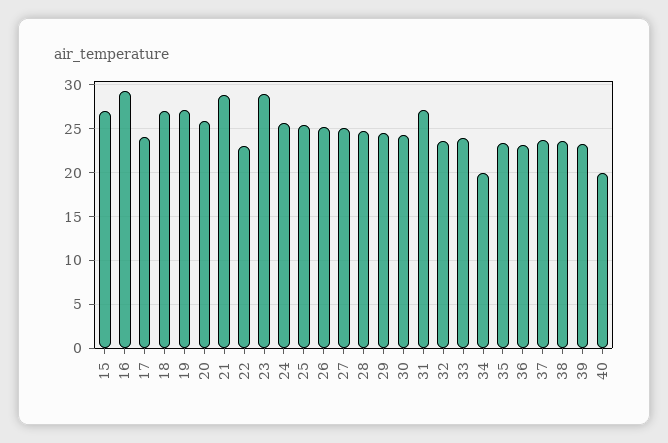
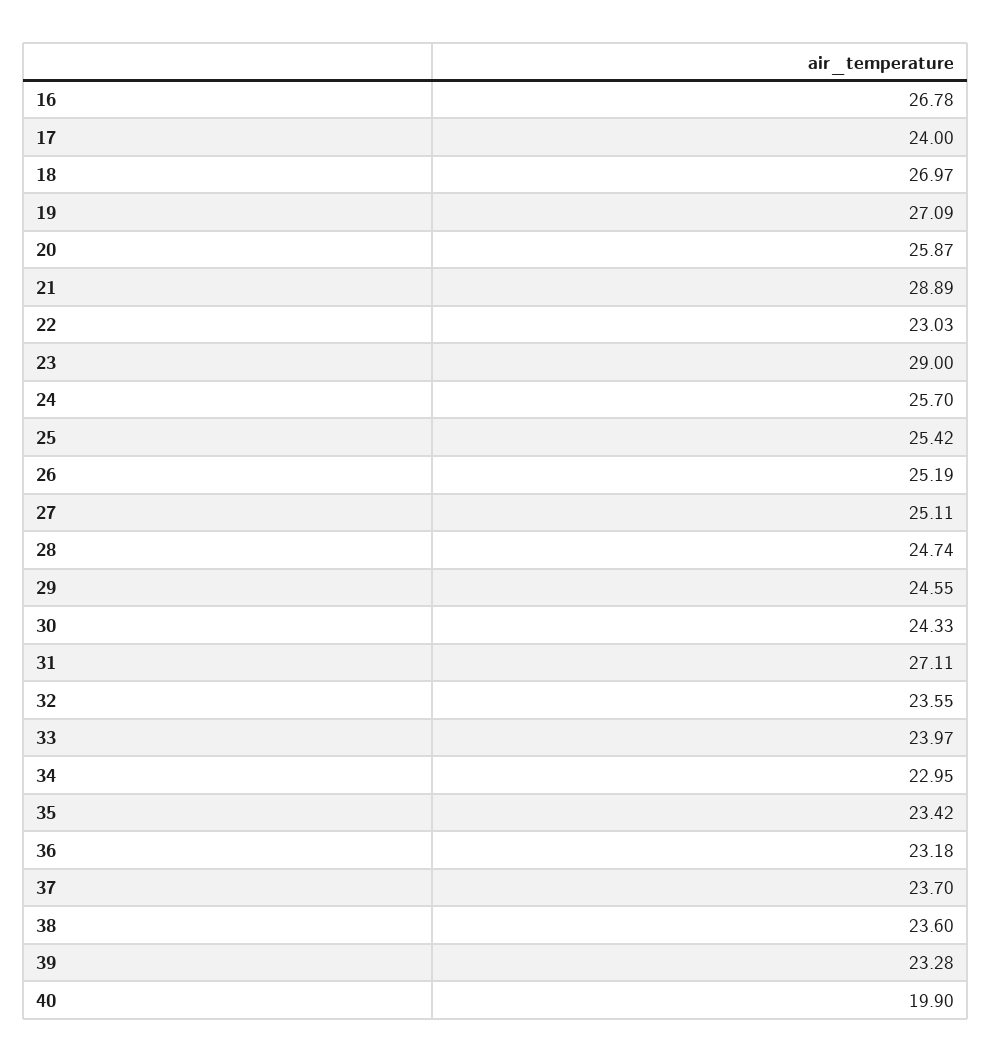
15: 27 -> none
16: 29 -> 26.78
34: 20 -> 22.95

